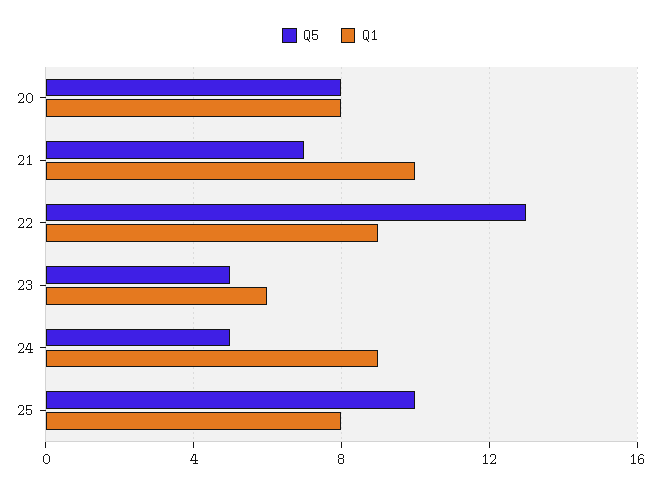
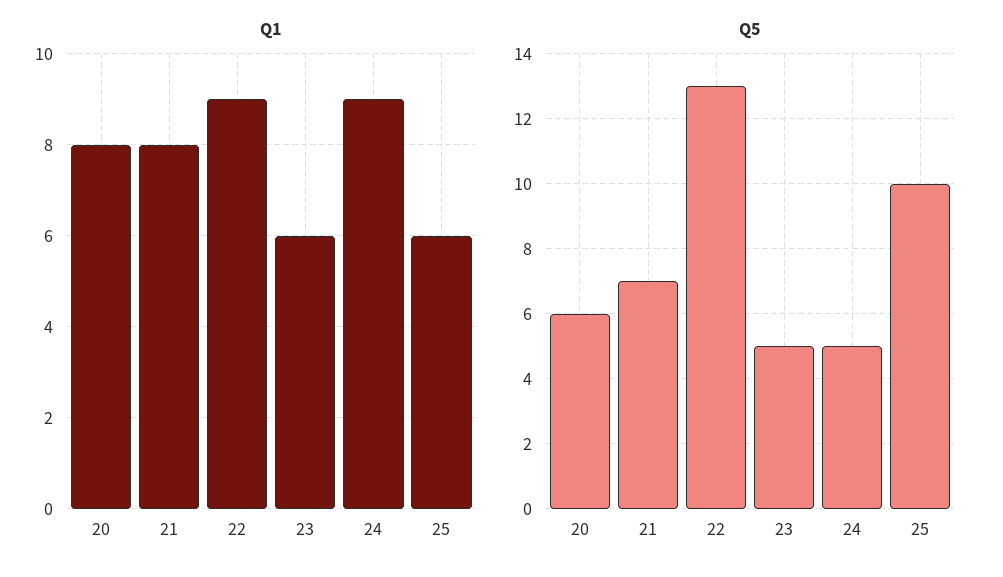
Q5, 20: 8 -> 6
Q1, 21: 10 -> 8
Q1, 25: 8 -> 6

